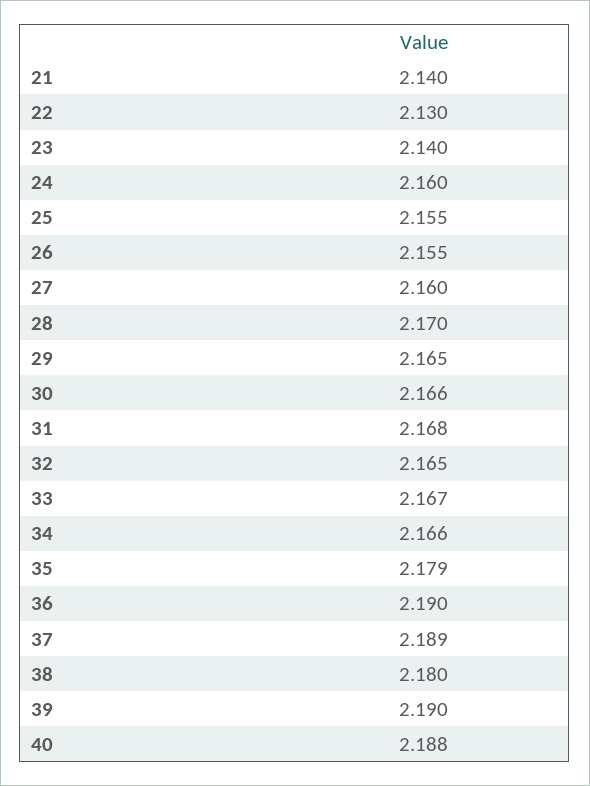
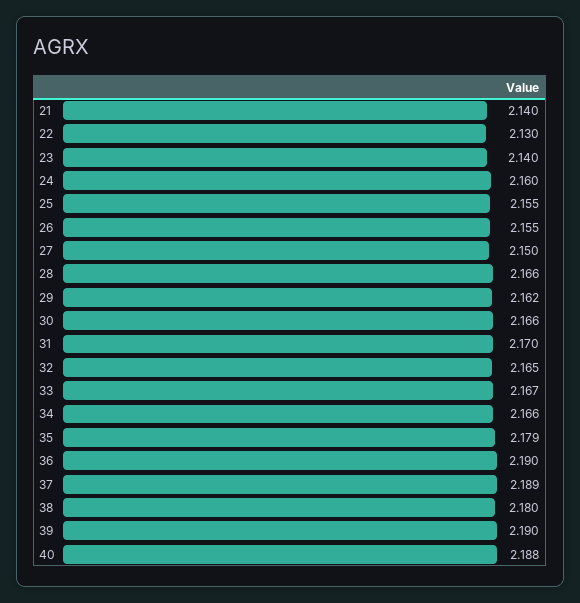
27: 2.16 -> 2.15
28: 2.17 -> 2.166
29: 2.165 -> 2.162
31: 2.168 -> 2.17

